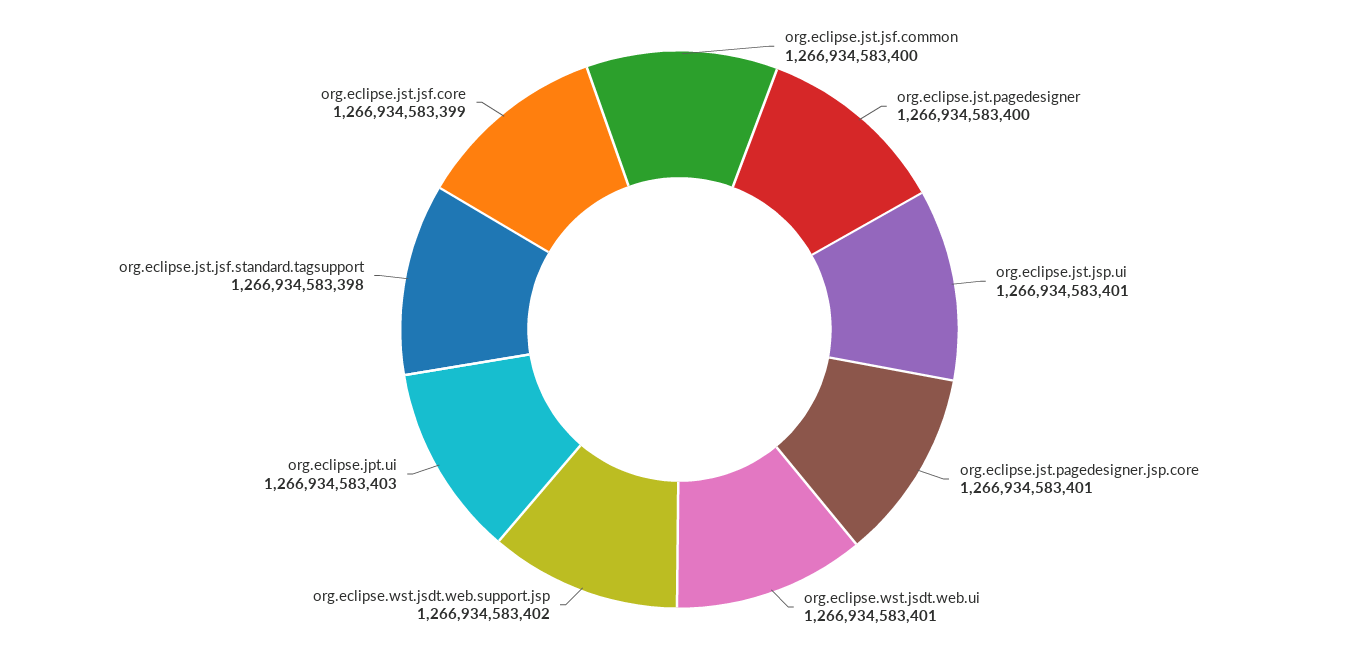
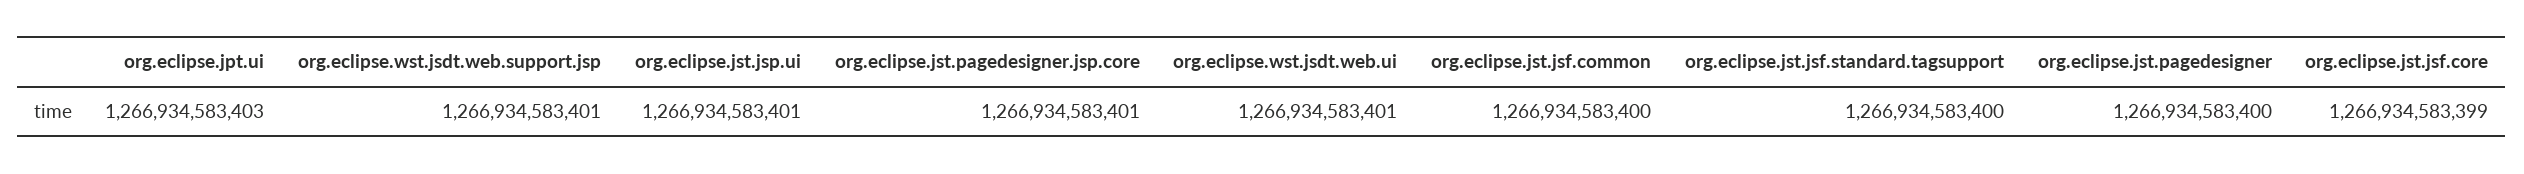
org.eclipse.wst.jsdt.web.support.jsp: 1266934583402 -> 1266934583401
org.eclipse.jst.jsf.standard.tagsupport: 1266934583398 -> 1266934583400

